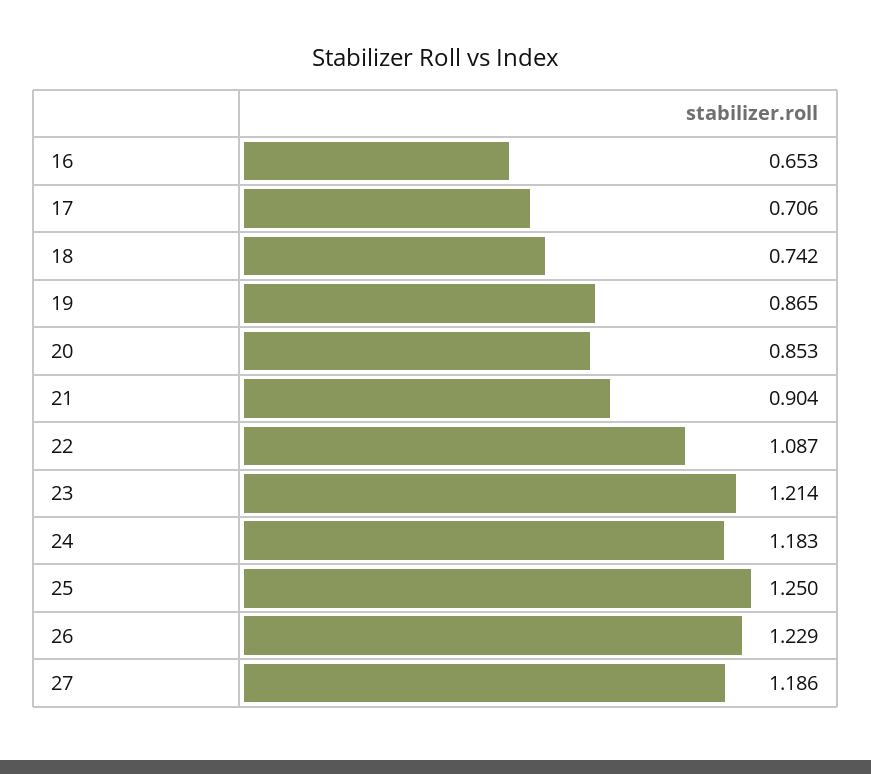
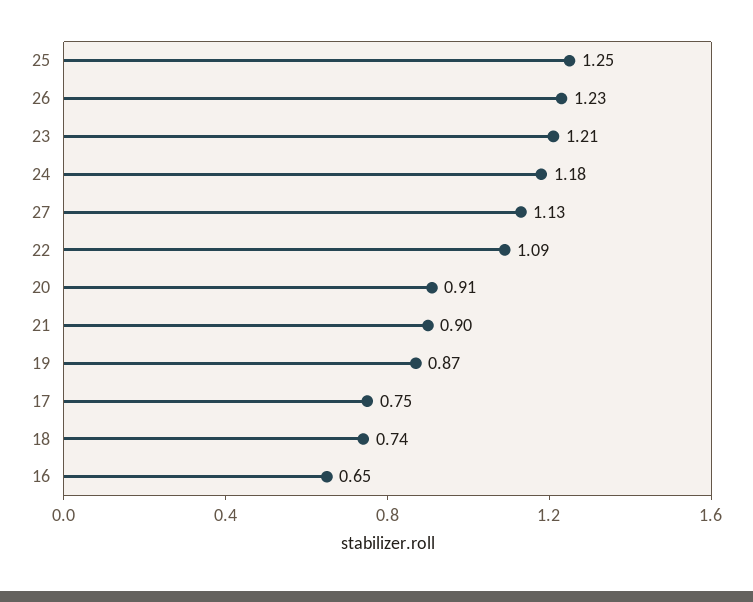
17: 0.706 -> 0.75
20: 0.853 -> 0.91
27: 1.186 -> 1.13

